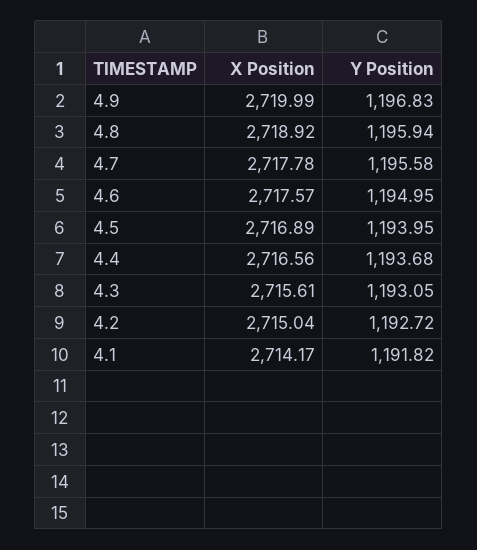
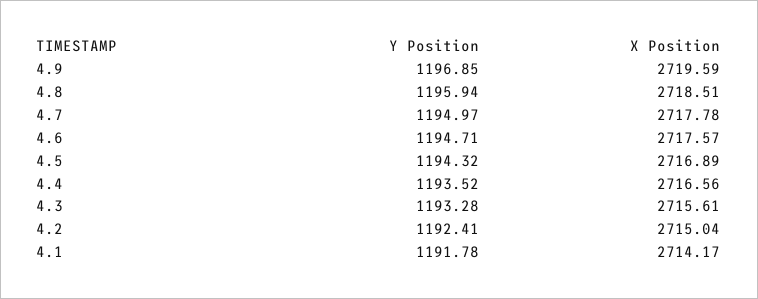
X Position, 4.9: 2719.99 -> 2719.59
Y Position, 4.9: 1196.83 -> 1196.85
X Position, 4.8: 2718.92 -> 2718.51
Y Position, 4.7: 1195.58 -> 1194.97
Y Position, 4.6: 1194.95 -> 1194.71
Y Position, 4.5: 1193.95 -> 1194.32
Y Position, 4.4: 1193.68 -> 1193.52
Y Position, 4.3: 1193.05 -> 1193.28
Y Position, 4.2: 1192.72 -> 1192.41
Y Position, 4.1: 1191.82 -> 1191.78

